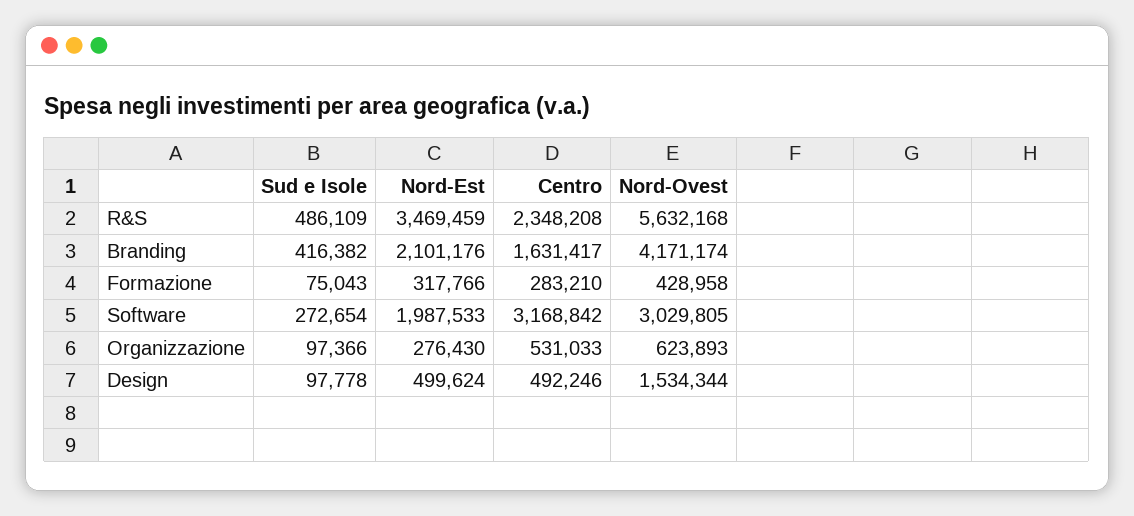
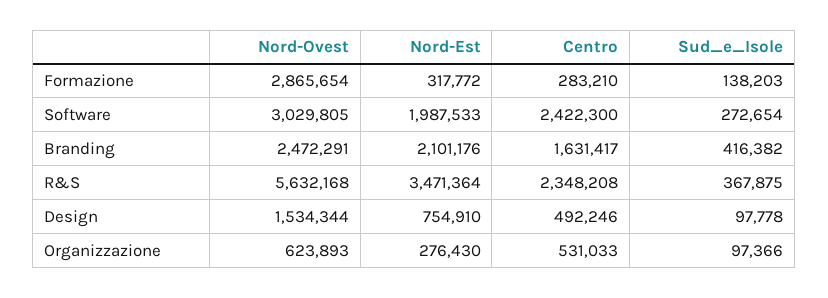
Sud e Isole, R&S: 486109 -> 367875
Nord-Est, R&S: 3469459 -> 3471364
Nord-Ovest, Branding: 4171174 -> 2472291
Sud e Isole, Formazione: 75043 -> 138203
Nord-Est, Formazione: 317766 -> 317772
Nord-Ovest, Formazione: 428958 -> 2865654
Centro, Software: 3168842 -> 2422300
Nord-Est, Design: 499624 -> 754910

